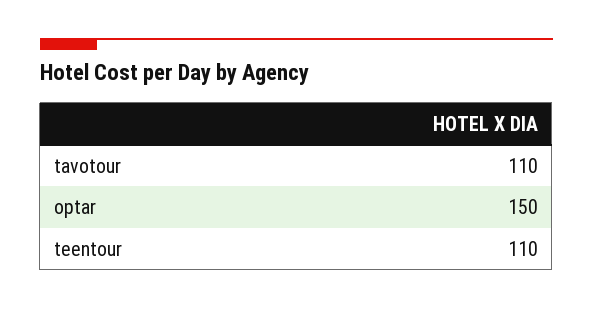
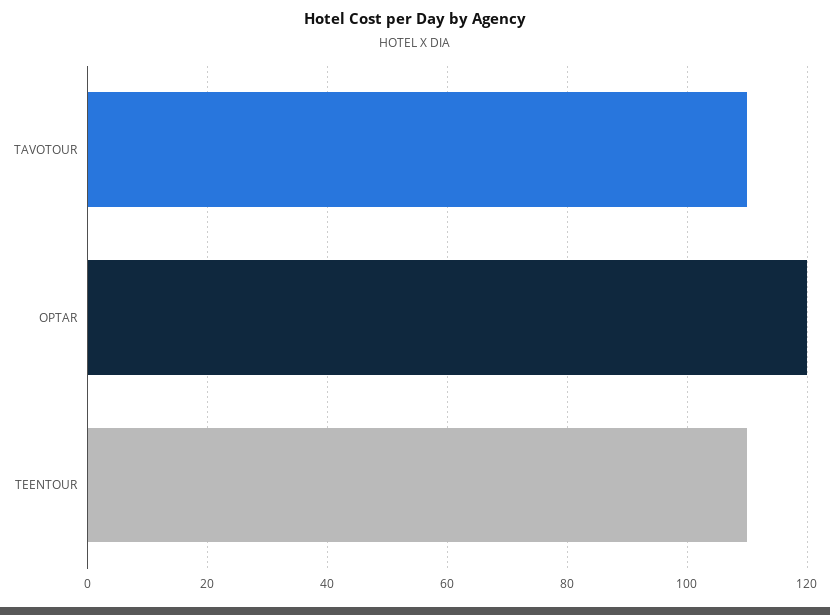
optar: 150 -> 120

